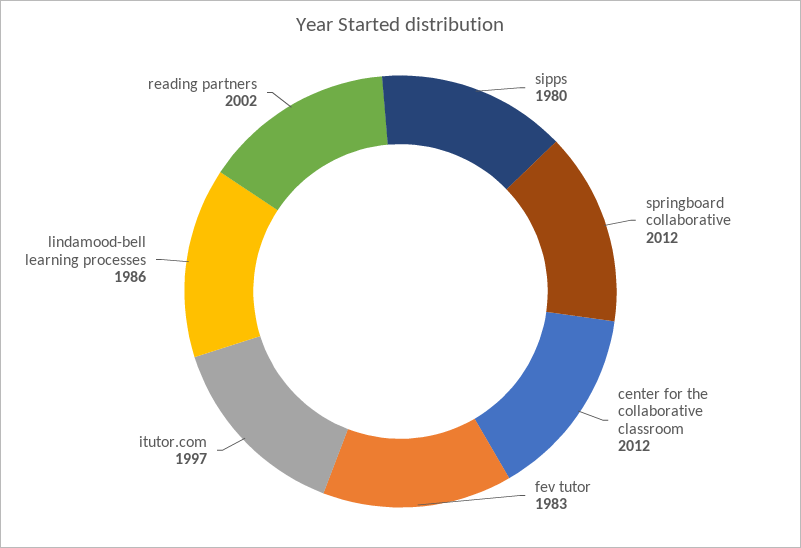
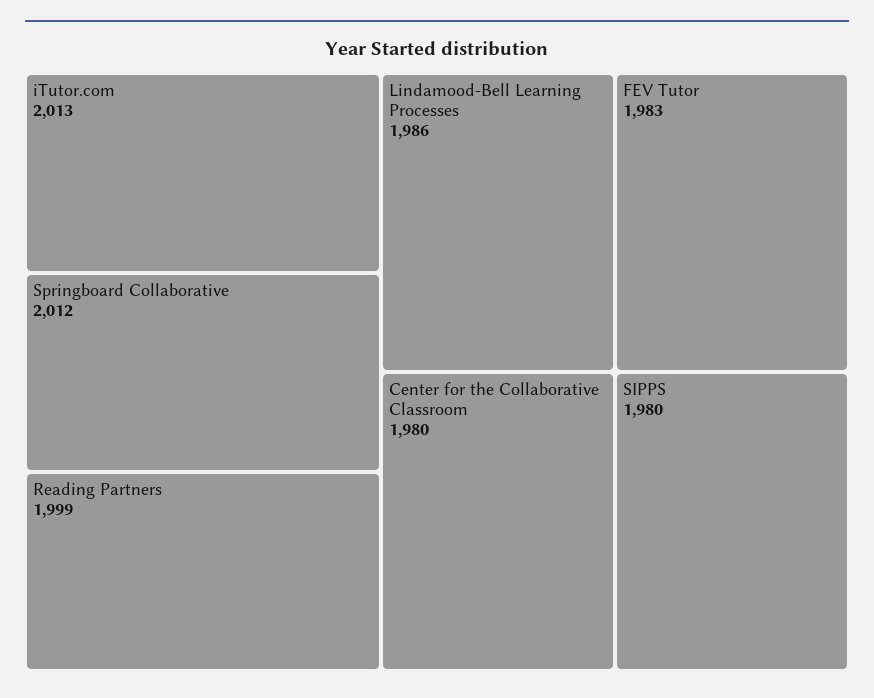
center for the collaborative classroom: 2012 -> 1980
itutor.com: 1997 -> 2013
reading partners: 2002 -> 1999

